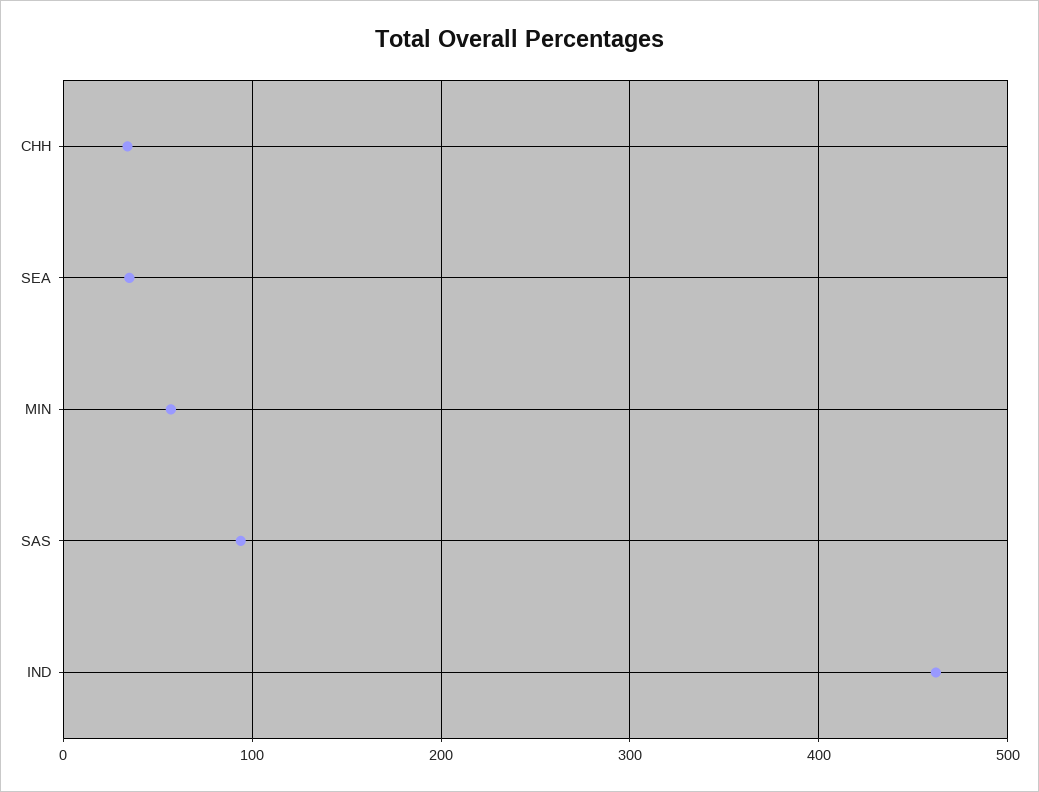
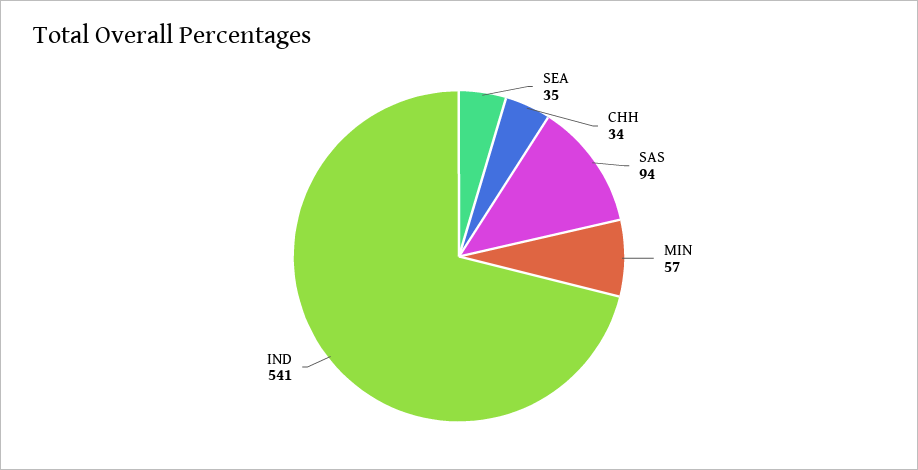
IND: 460 -> 541

